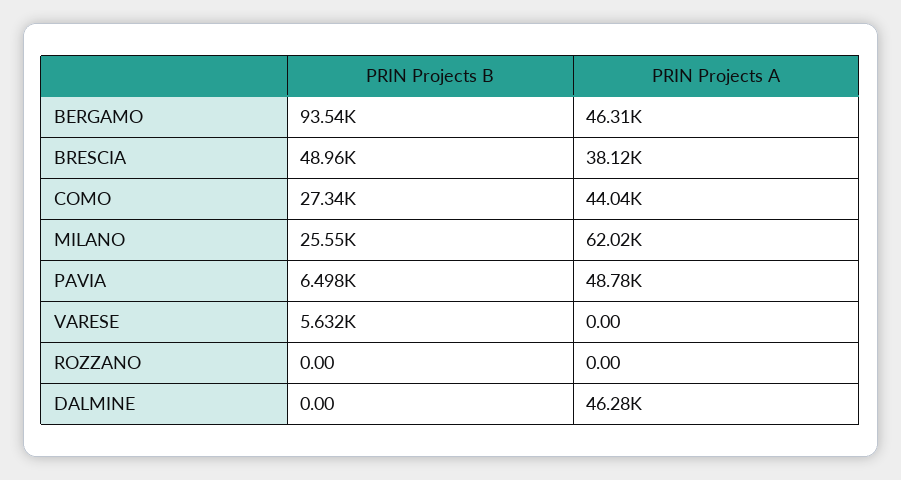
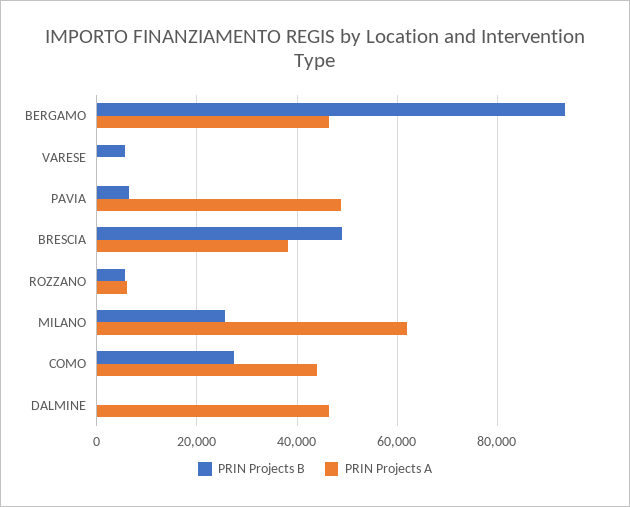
PRIN Projects B, ROZZANO: 0 -> 6000
PRIN Projects A, ROZZANO: 0 -> 6000

